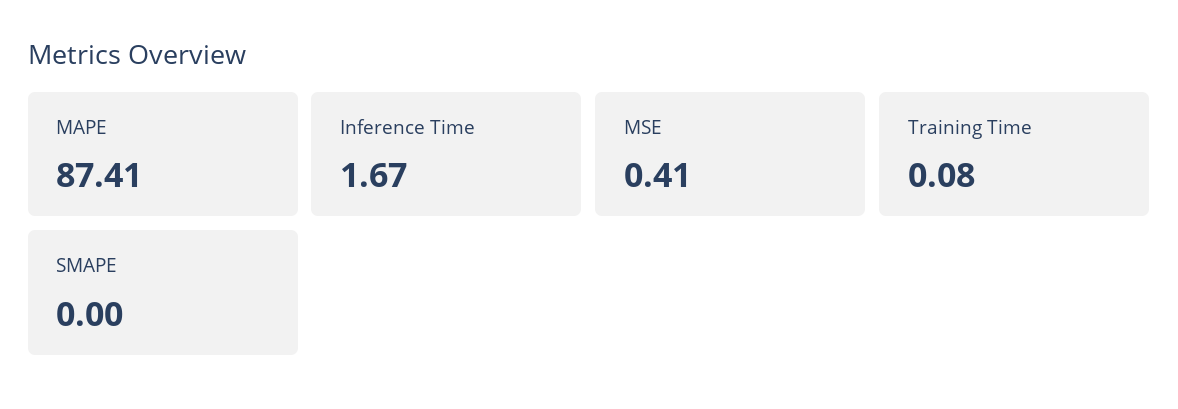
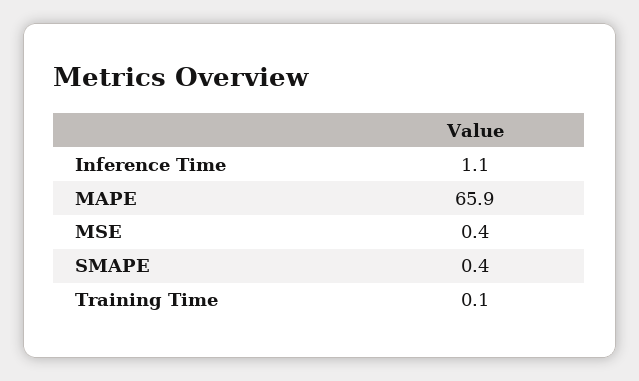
MAPE: 87.41 -> 65.9
Inference Time: 1.67 -> 1.1
SMAPE: 0 -> 0.4

